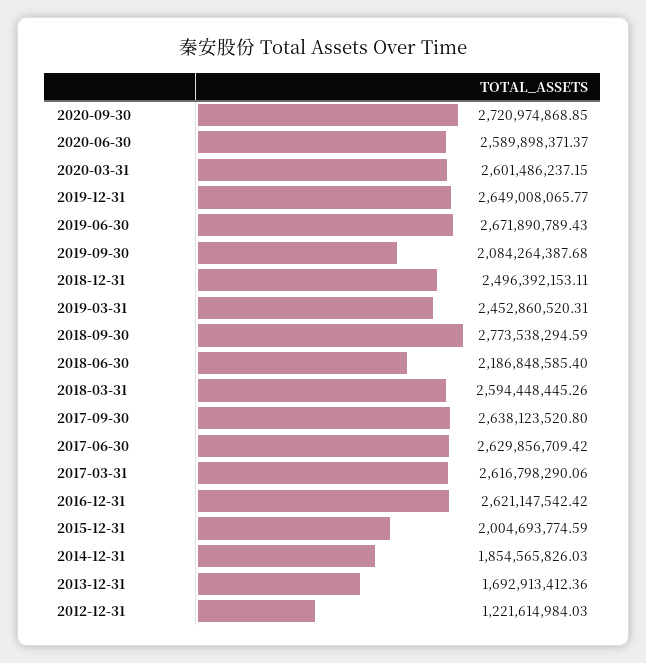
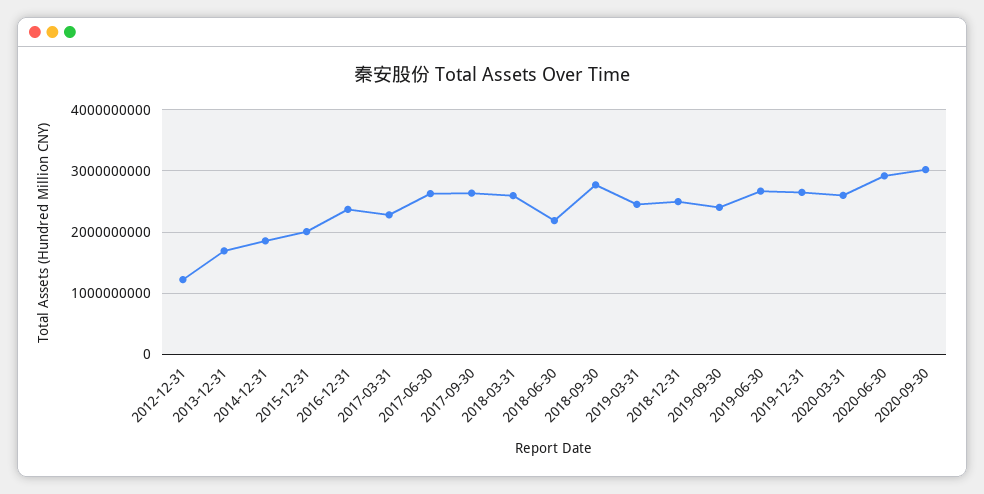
2020-09-30: 2720974868.85 -> 3000000000
2020-06-30: 2589898371.37 -> 2900000000
2019-09-30: 2084264387.68 -> 2400000000
2017-03-31: 2616798290.06 -> 2300000000
2016-12-31: 2621147542.42 -> 2400000000

